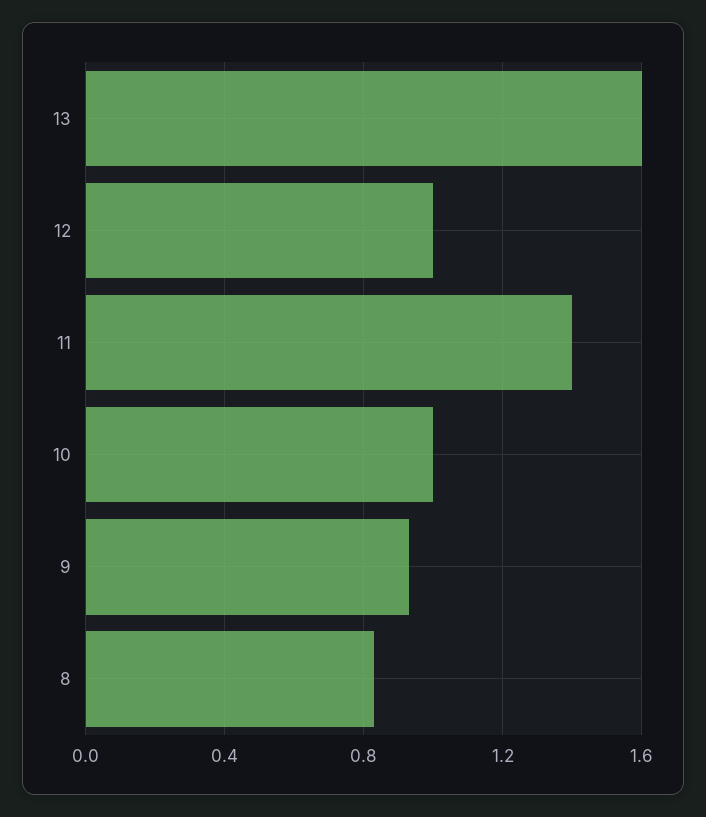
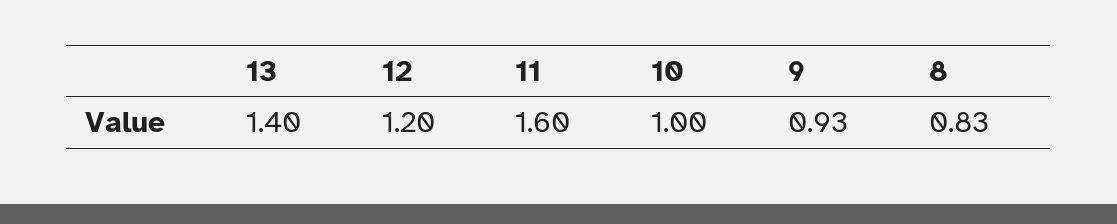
13: 1.6 -> 1.4
12: 1 -> 1.2
11: 1.4 -> 1.6

